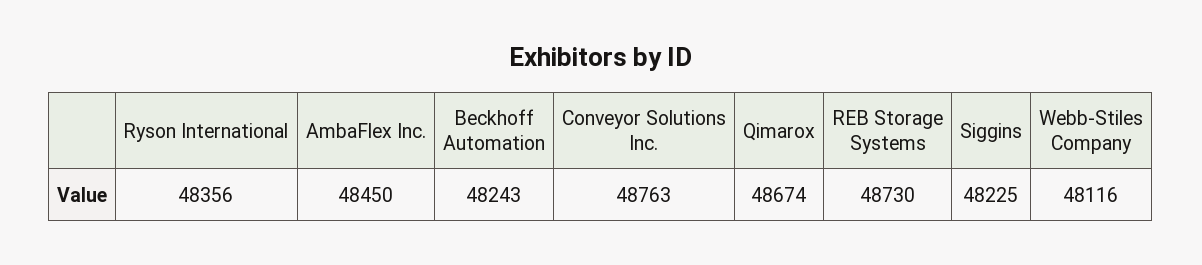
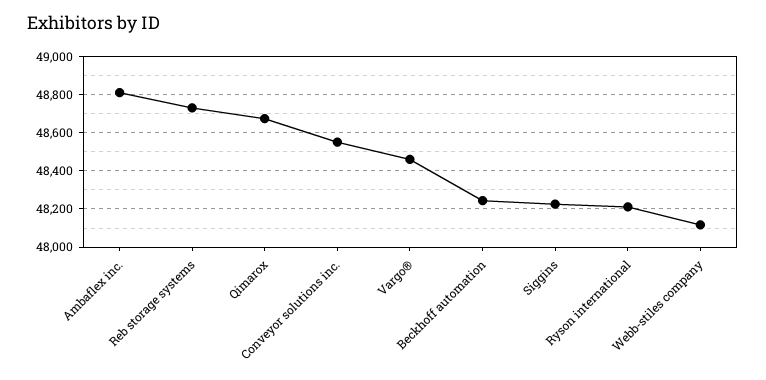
Ryson International: 48356 -> 48200
AmbaFlex Inc.: 48450 -> 48800
Conveyor Solutions Inc.: 48763 -> 48550
Vargo®: none -> 48450

